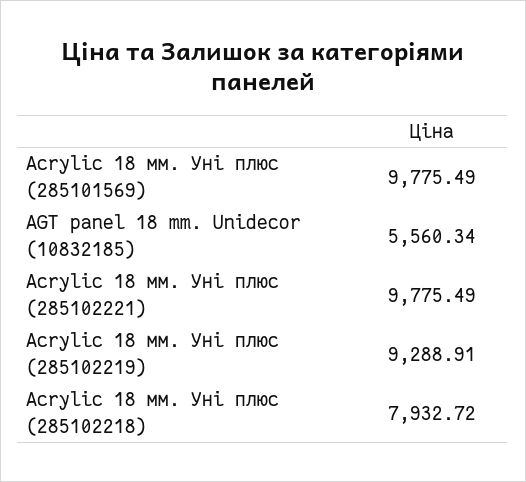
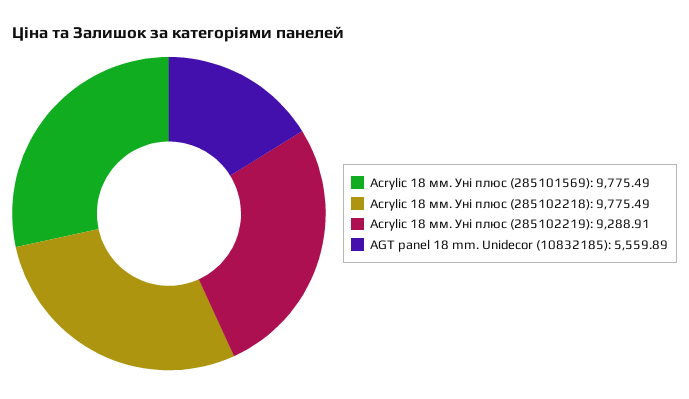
AGT panel 18 mm. Unidecor (10832185): 5560.34 -> 5559.89
Acrylic 18 мм. Уні плюс (285102221): 9775.49 -> none
Acrylic 18 мм. Уні плюс (285102218): 7932.72 -> 9775.49

